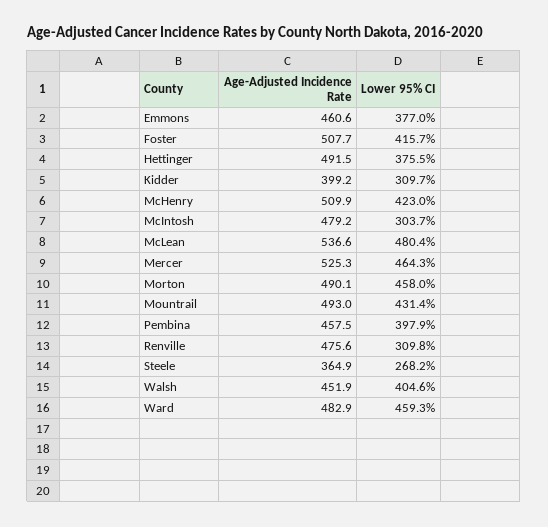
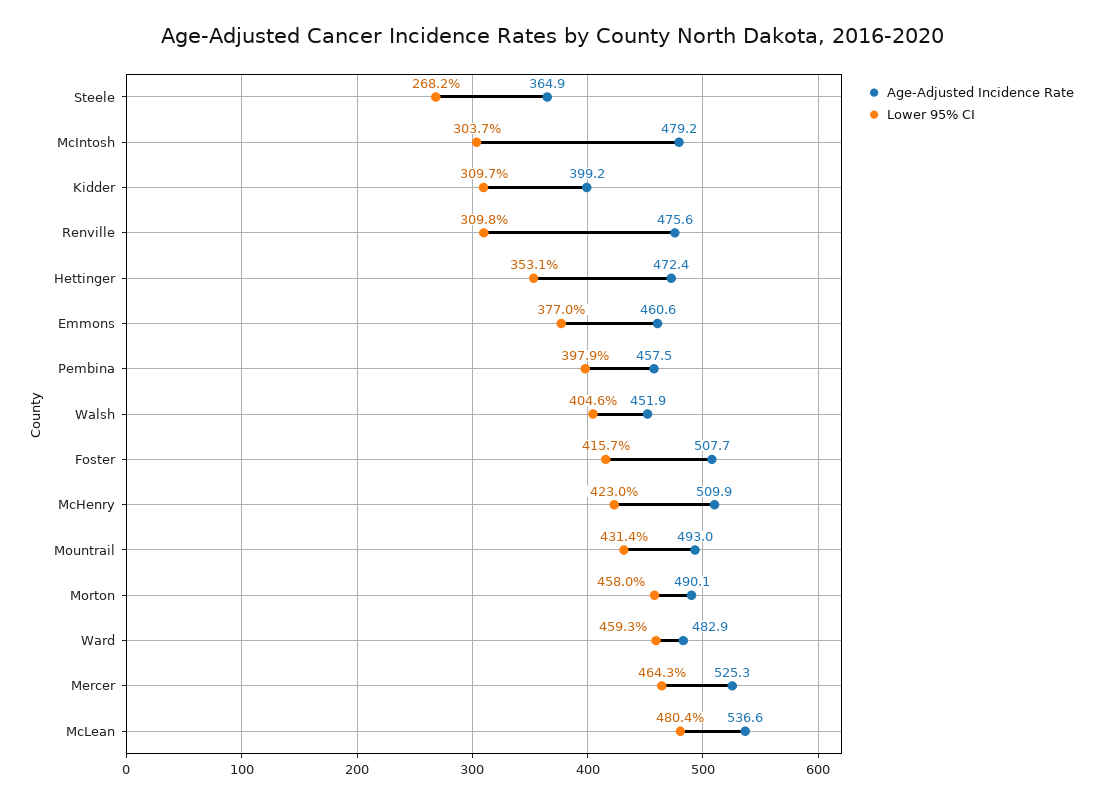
Age-Adjusted Incidence Rate, Hettinger: 491.5 -> 472.4
Lower 95% CI, Hettinger: 375.5 -> 353.1

